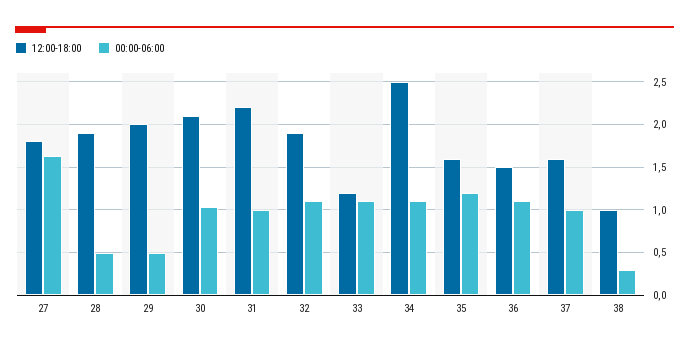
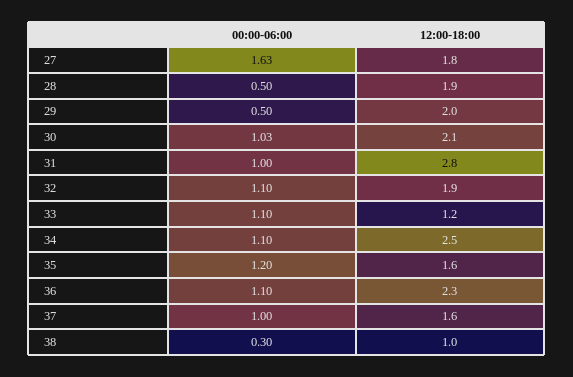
12:00-18:00, 31: 2.2 -> 2.8
12:00-18:00, 36: 1.5 -> 2.3

